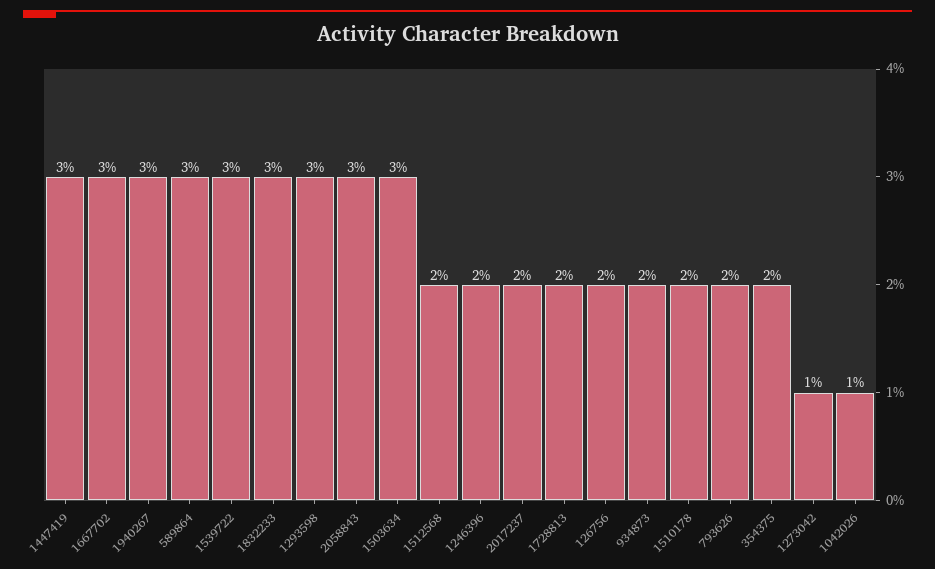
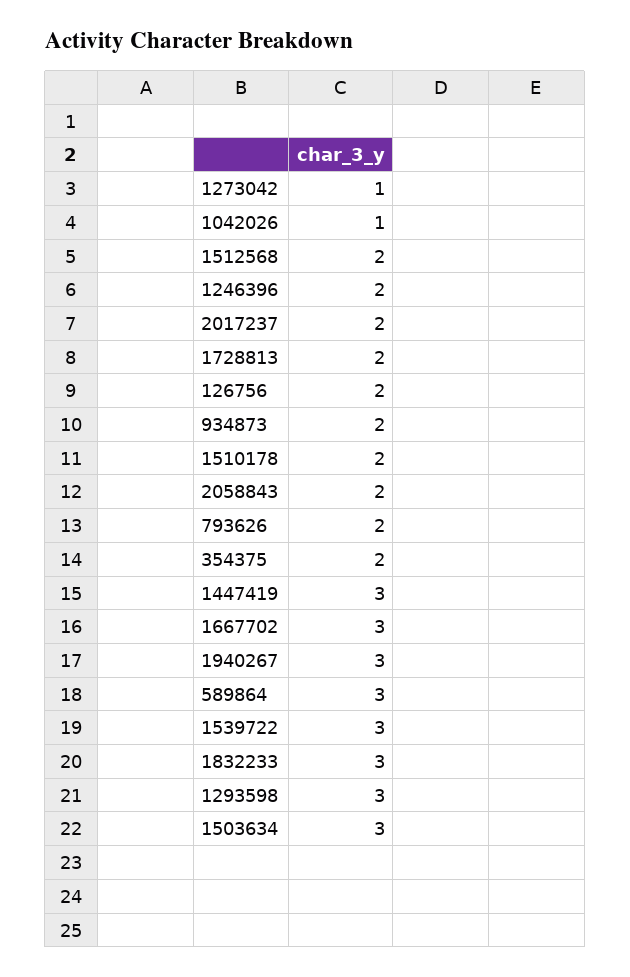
2058843: 3 -> 2

